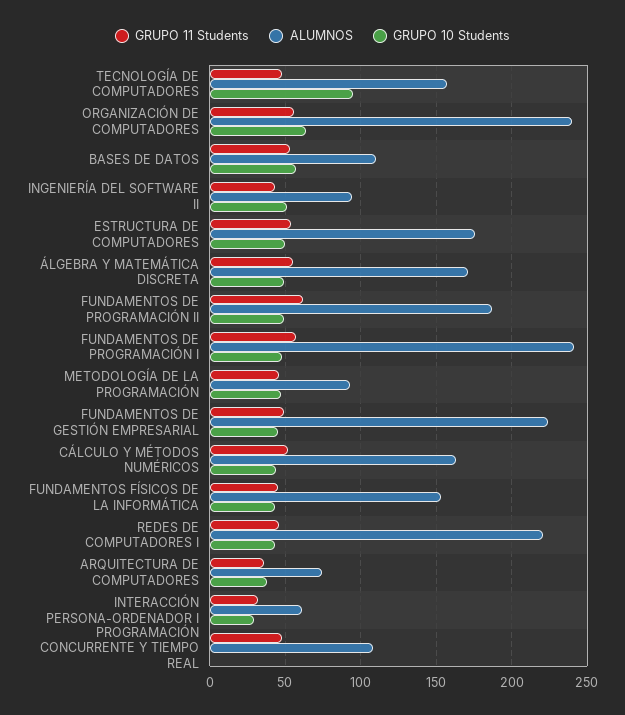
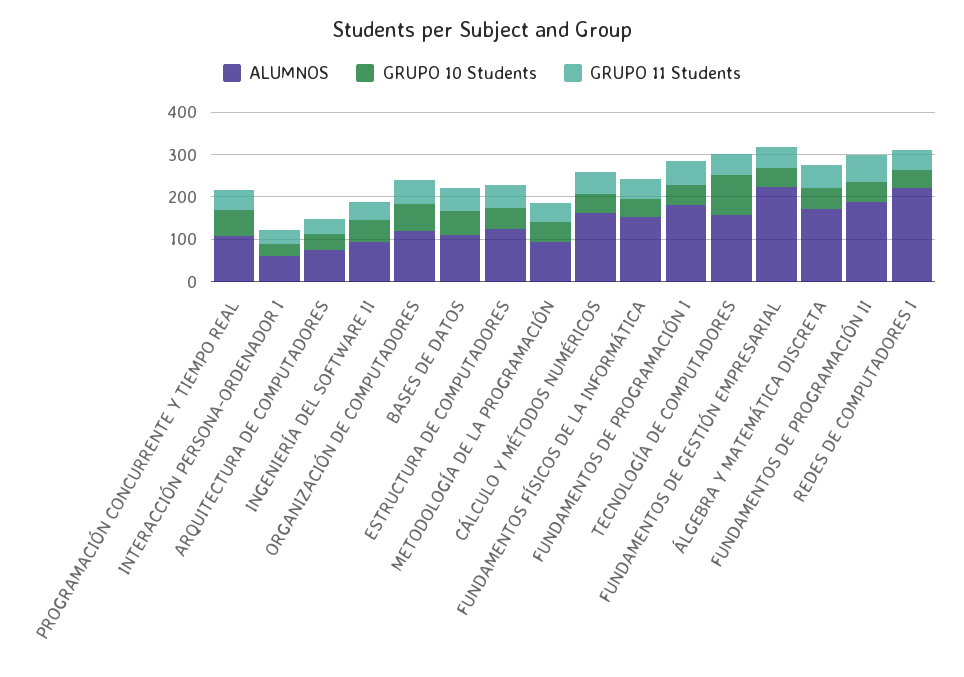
ALUMNOS, ORGANIZACIÓN DE COMPUTADORES: 240 -> 120
ALUMNOS, ESTRUCTURA DE COMPUTADORES: 175 -> 120
ALUMNOS, FUNDAMENTOS DE PROGRAMACIÓN I: 240 -> 180
GRUPO 10 Students, PROGRAMACIÓN CONCURRENTE Y TIEMPO REAL: 0 -> 60

